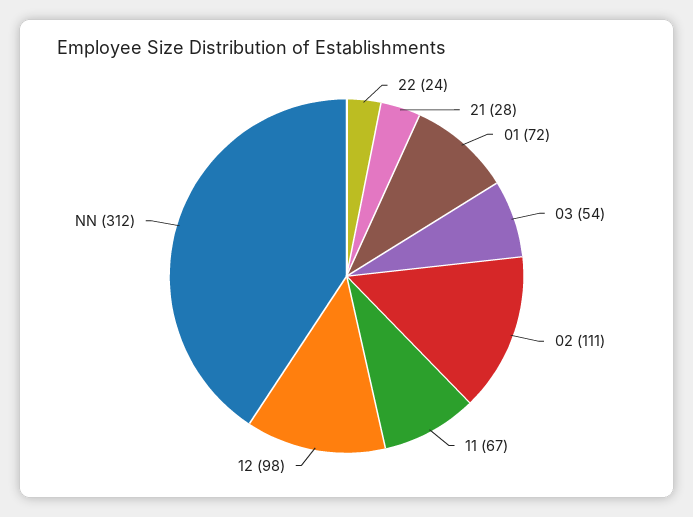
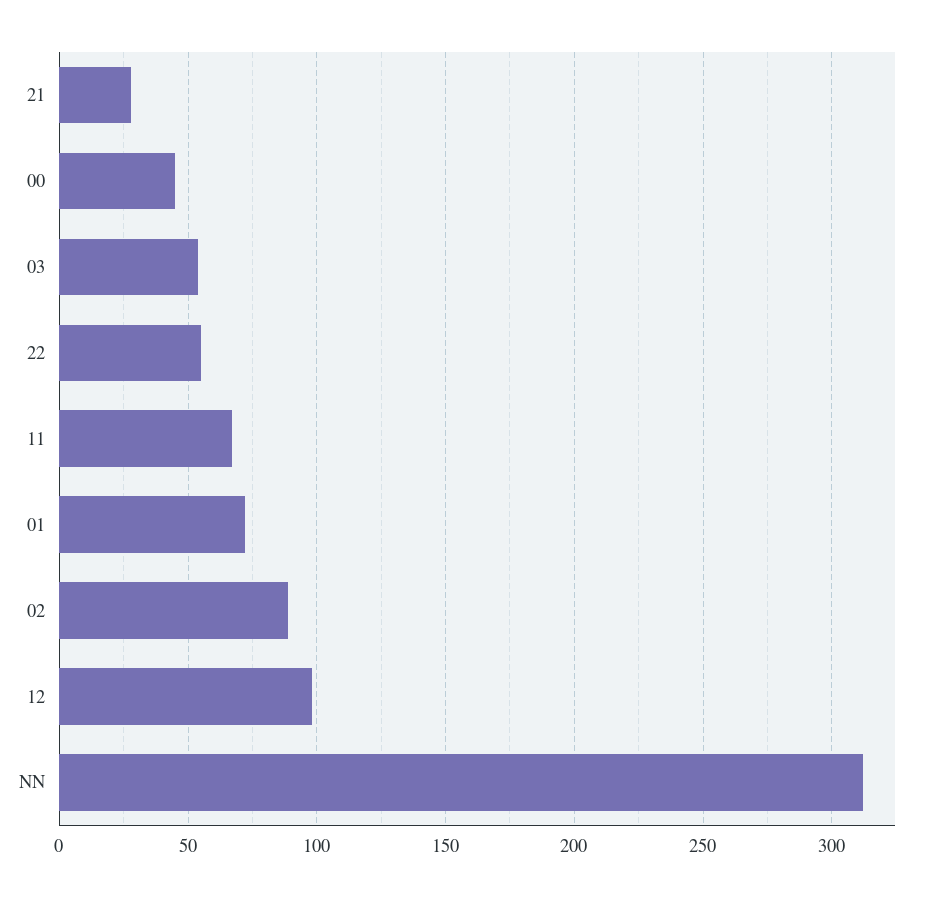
22: 24 -> 55
02: 111 -> 90
00: none -> 45

